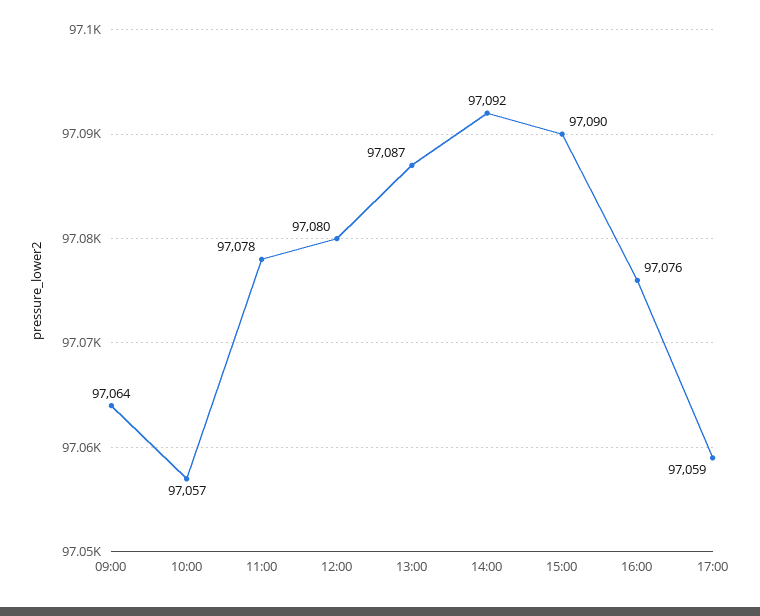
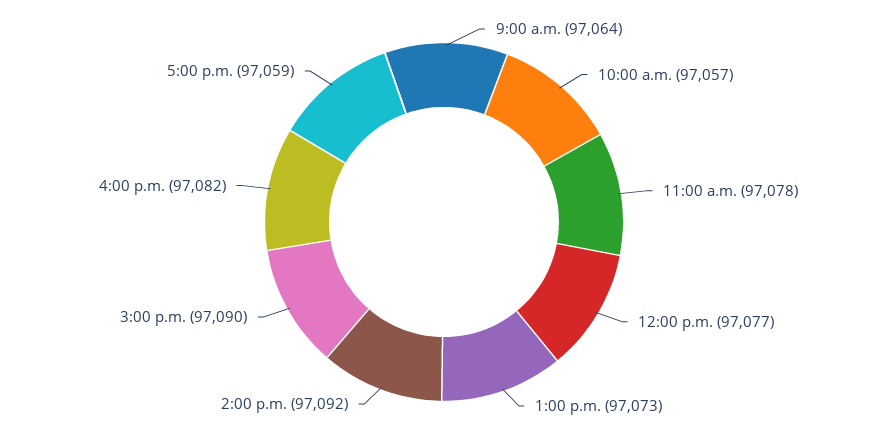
12:00: 97080 -> 97077
13:00: 97087 -> 97073
16:00: 97076 -> 97082

